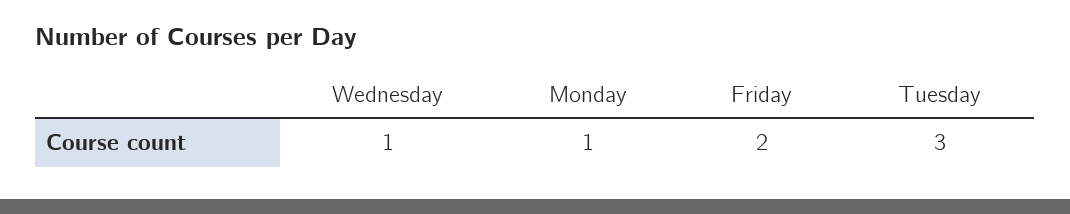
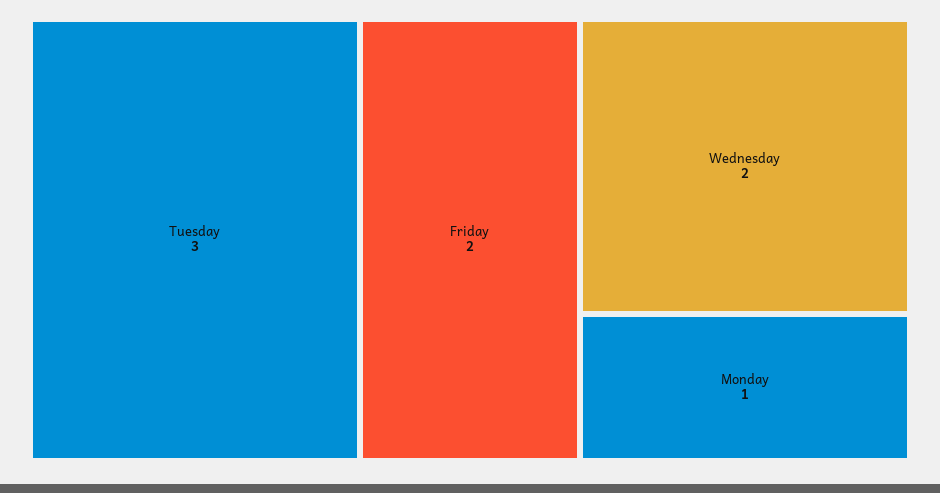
Wednesday: 1 -> 2

